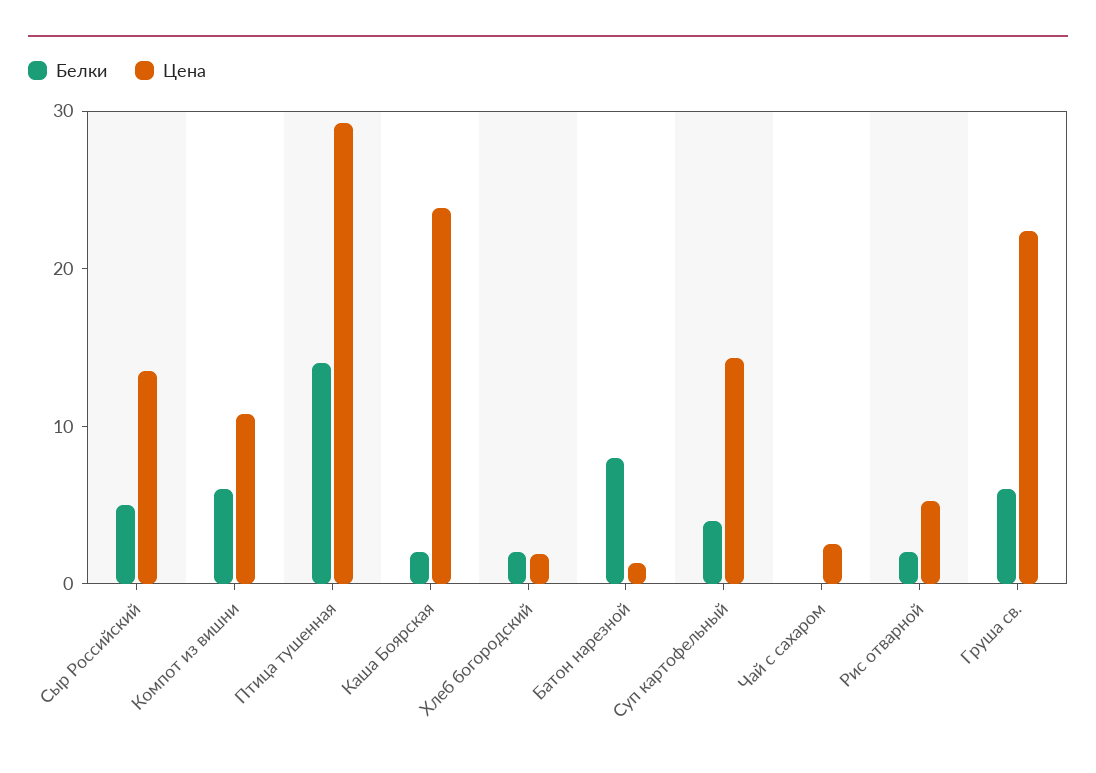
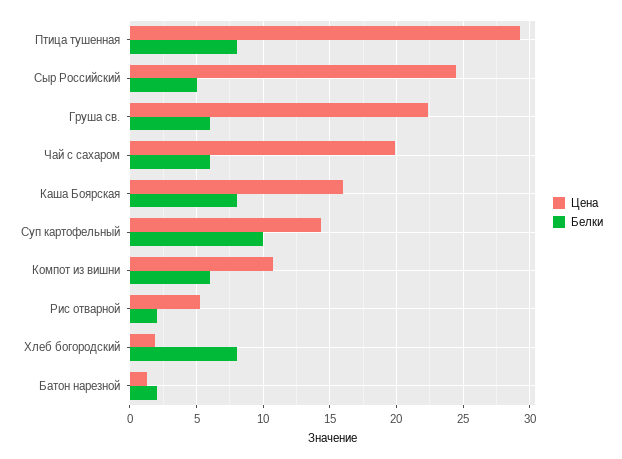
Цена, Сыр Российский: 14 -> 24.5
Белки, Птица тушенная: 14 -> 8
Белки, Каша Боярская: 2 -> 8
Цена, Каша Боярская: 24 -> 16
Белки, Хлеб богородский: 2 -> 8
Белки, Батон нарезной: 8 -> 2
Белки, Суп картофельный: 4 -> 10
Белки, Чай с сахаром: 0 -> 6
Цена, Чай с сахаром: 2 -> 20

